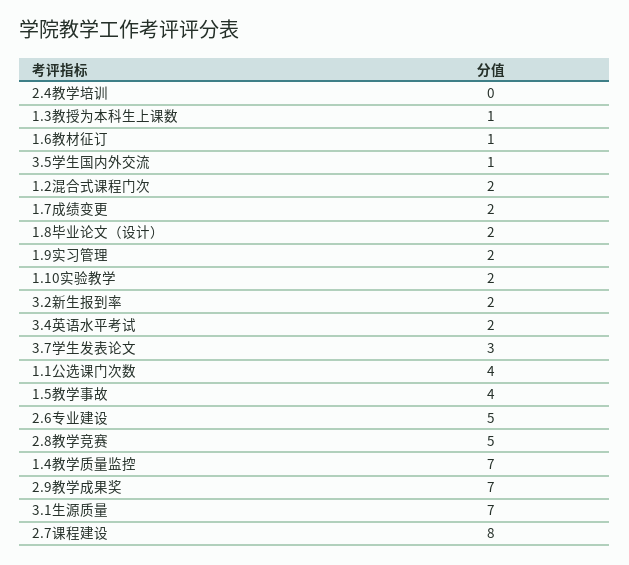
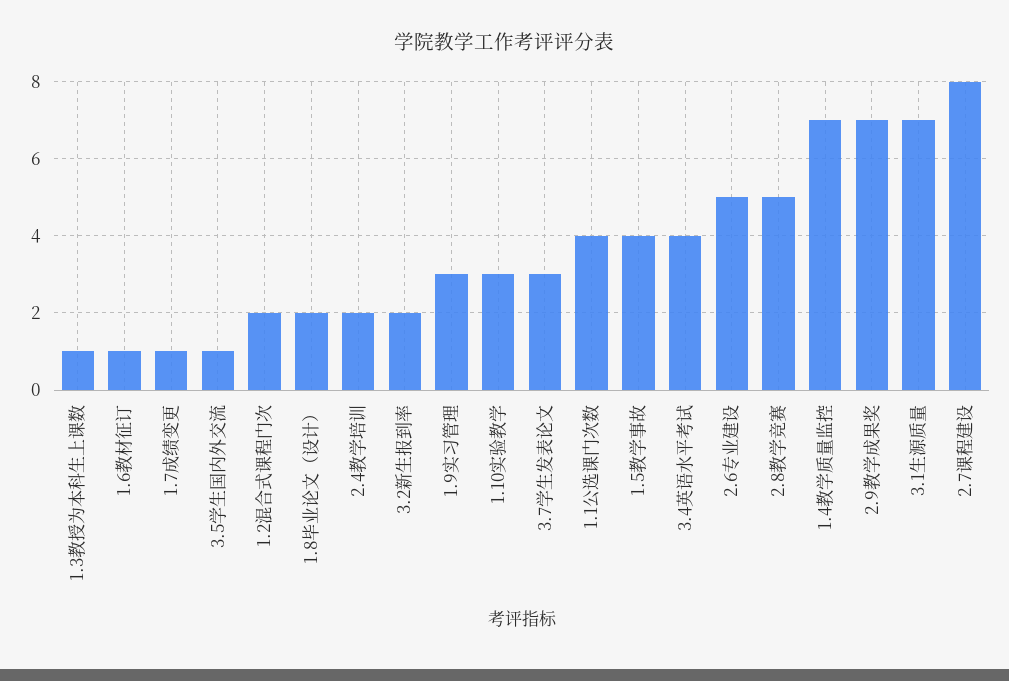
2.4教学培训: 0 -> 2
1.7成绩变更: 2 -> 1
1.9实习管理: 2 -> 3
1.10实验教学: 2 -> 3
3.4英语水平考试: 2 -> 4

